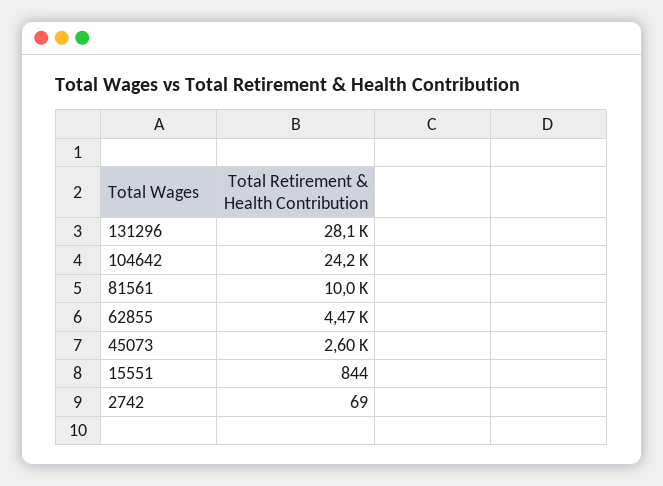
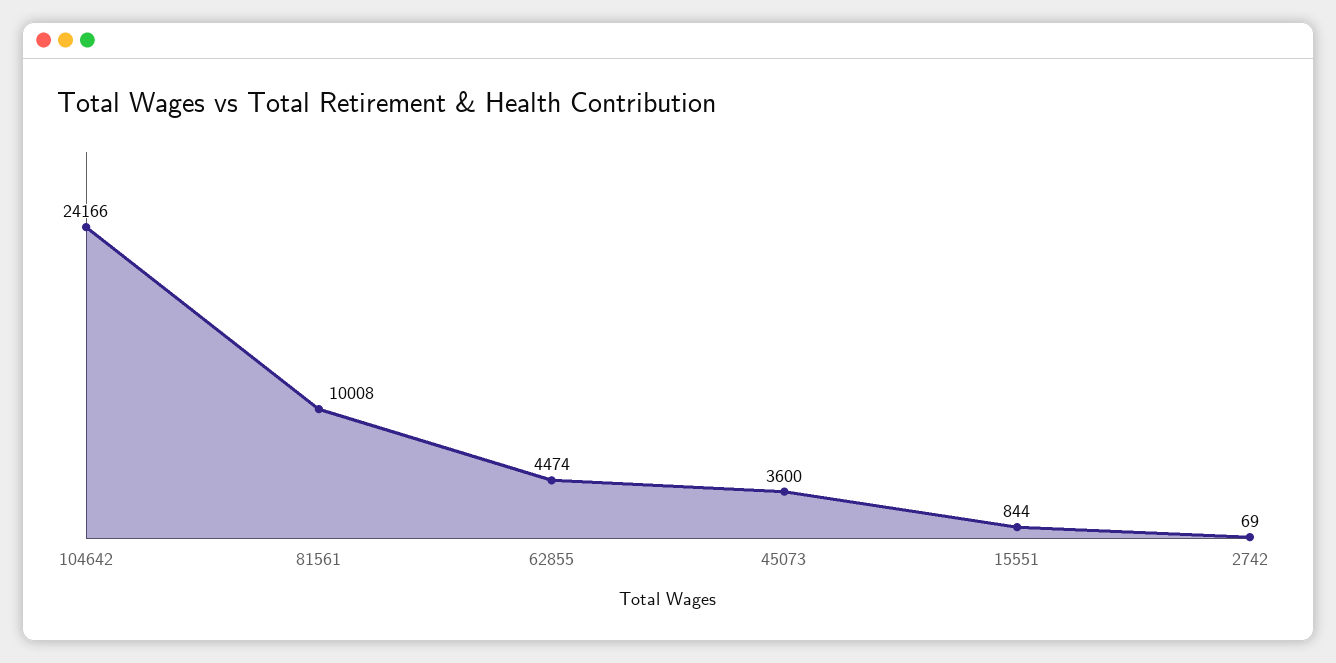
131296: 28100 -> none
45073: 2600 -> 3600

